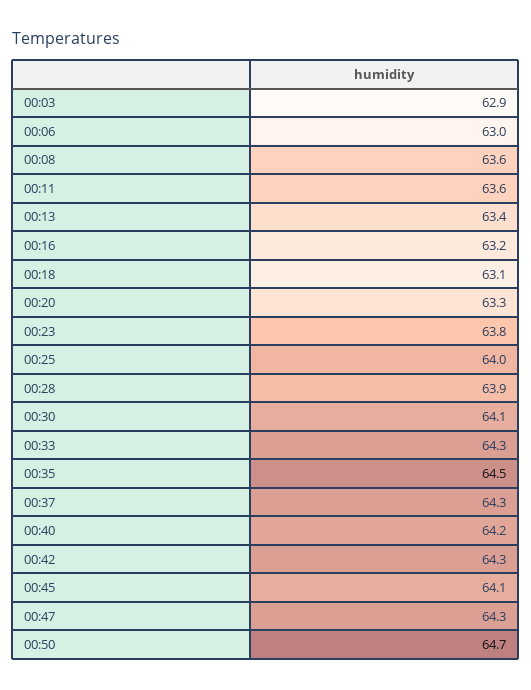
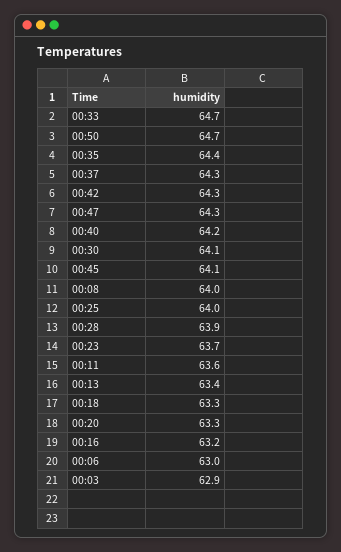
00:08: 63.6 -> 64
00:18: 63.1 -> 63.3
00:23: 63.8 -> 63.7
00:33: 64.3 -> 64.7
00:35: 64.5 -> 64.4

